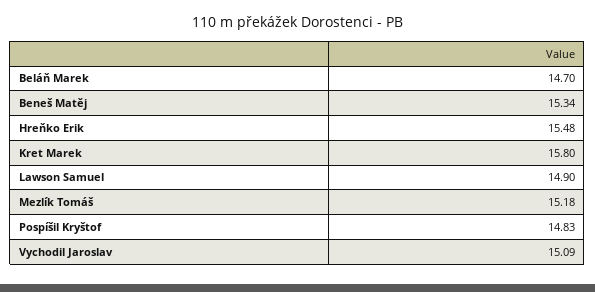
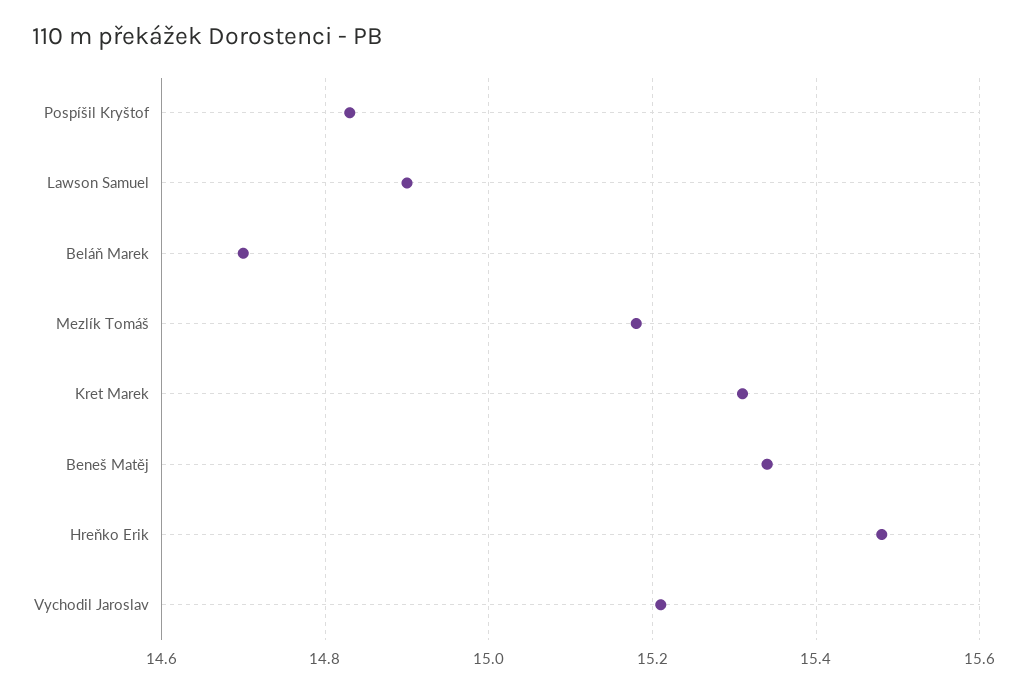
Kret Marek: 15.8 -> 15.3
Vychodil Jaroslav: 15.09 -> 15.2

